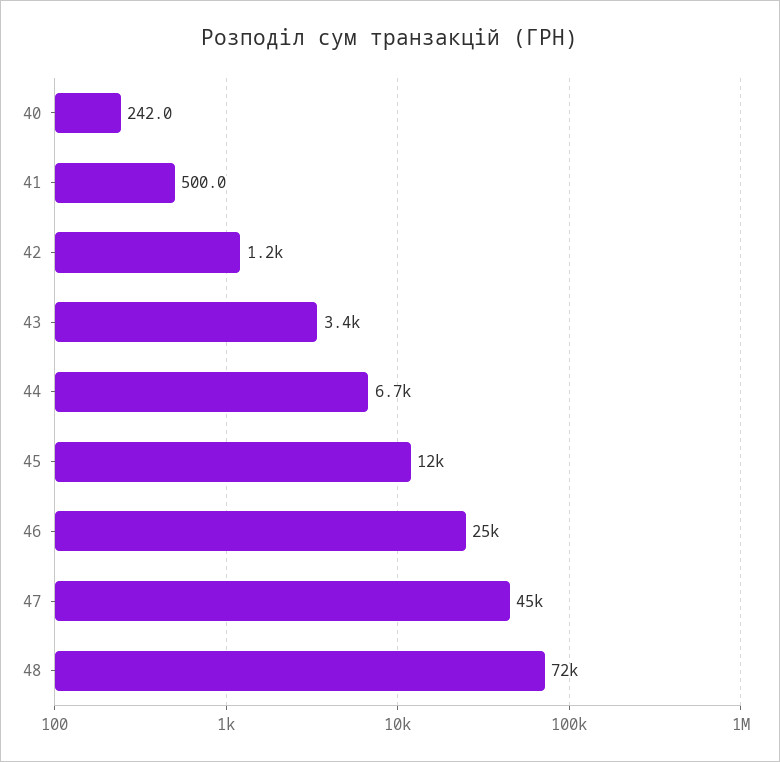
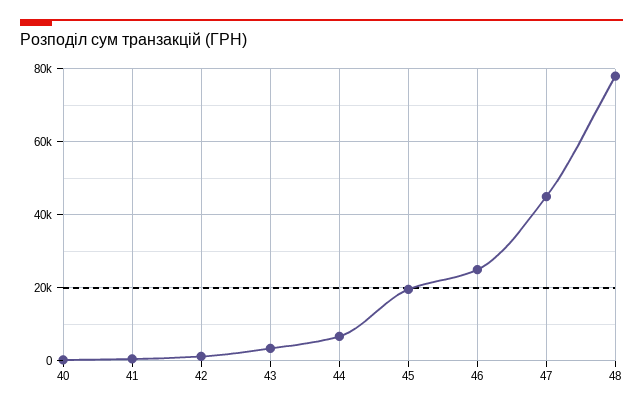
45: 12000 -> 20000
48: 72000 -> 78000

